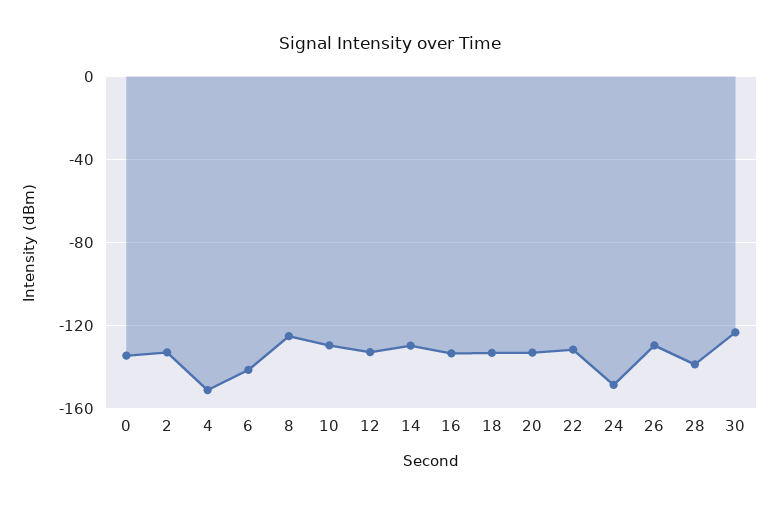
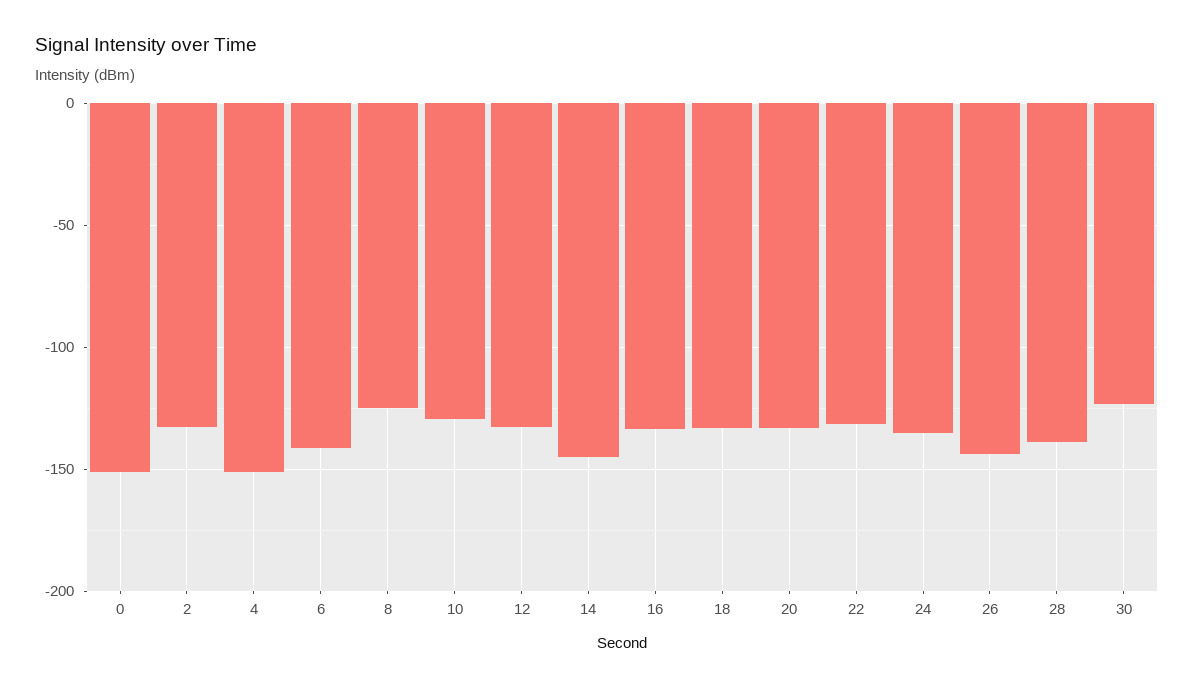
0: -135 -> -150
14: -130 -> -145
24: -150 -> -135
26: -130 -> -145

